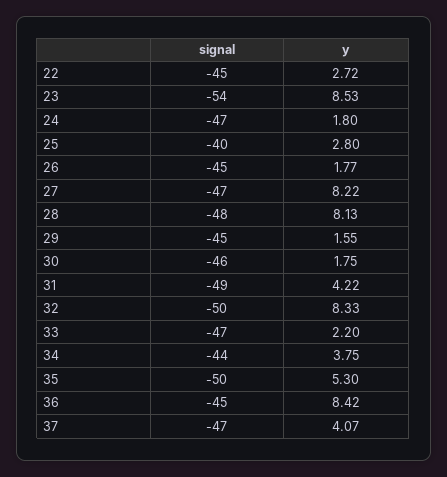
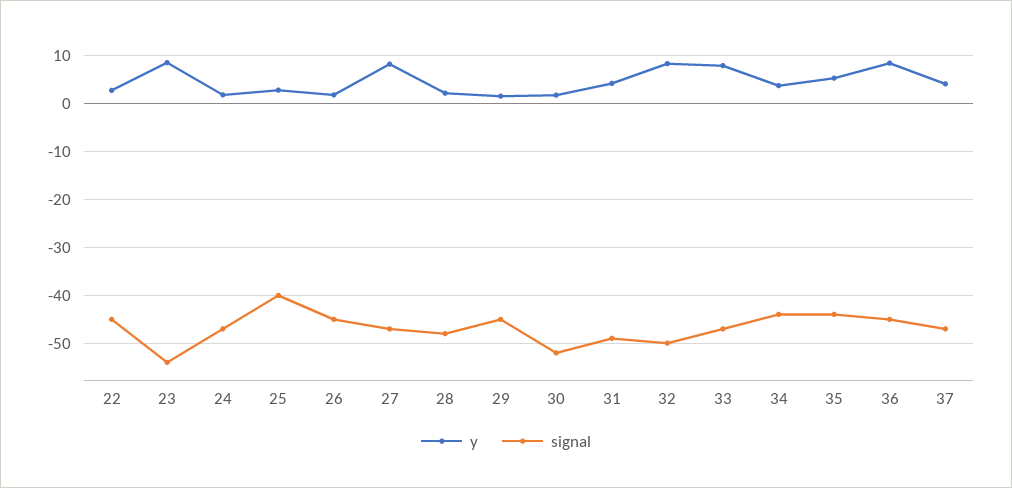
y, 28: 8.13 -> 2
signal, 30: -46 -> -52
y, 33: 2.2 -> 8
signal, 35: -50 -> -44

